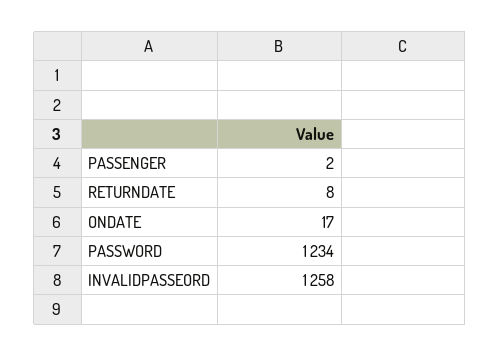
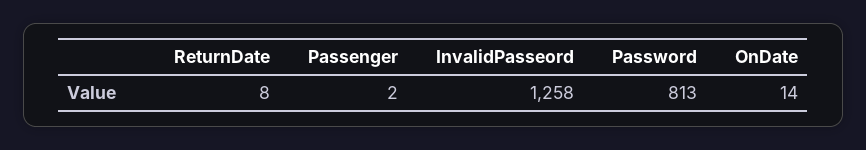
ONDATE: 17 -> 14
PASSWORD: 1234 -> 813

